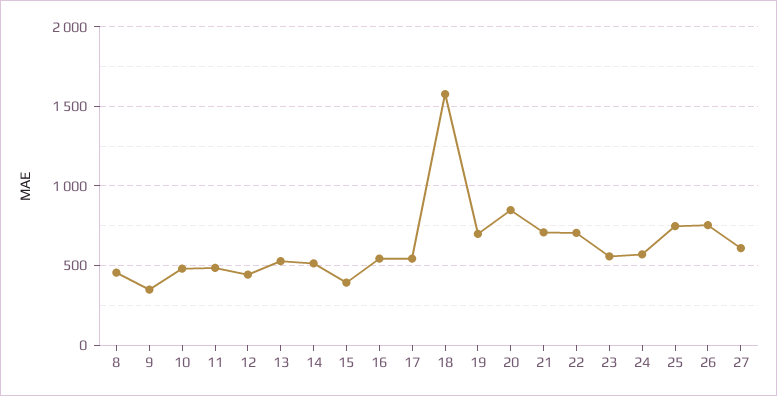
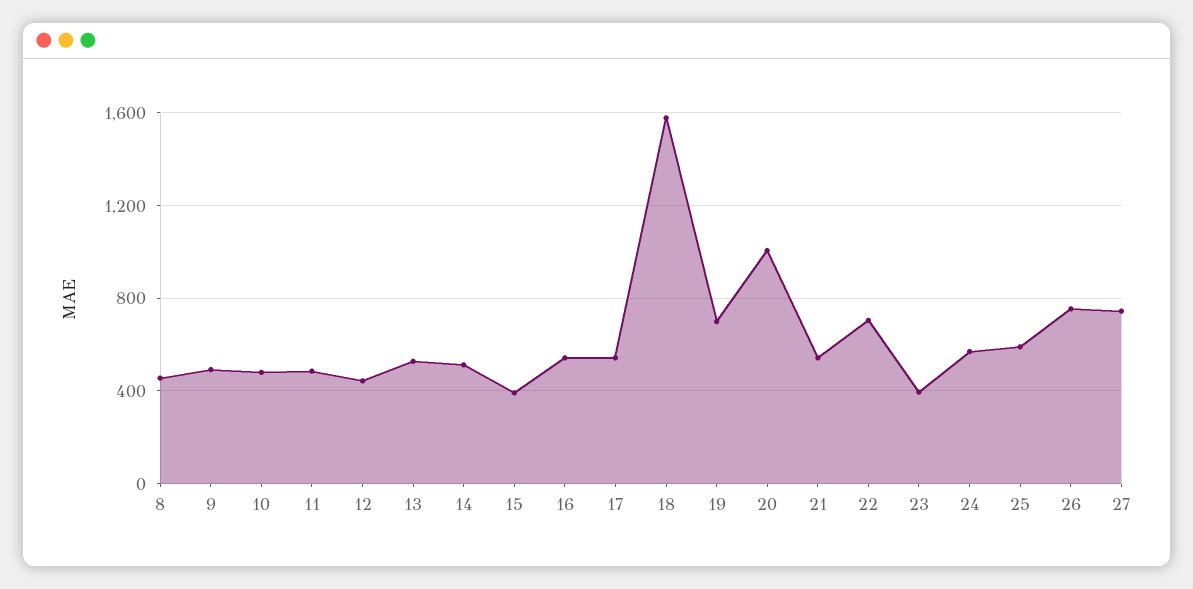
9: 350 -> 500
20: 850 -> 1000
21: 700 -> 550
23: 550 -> 400
25: 750 -> 600
27: 600 -> 750

